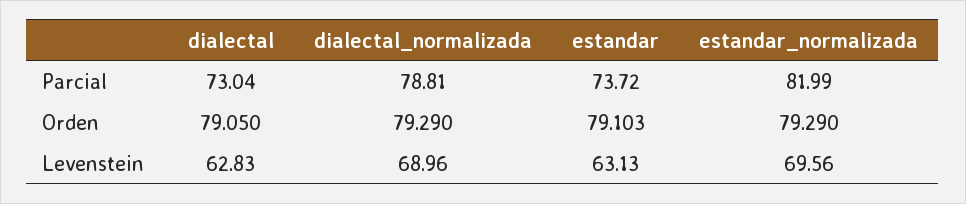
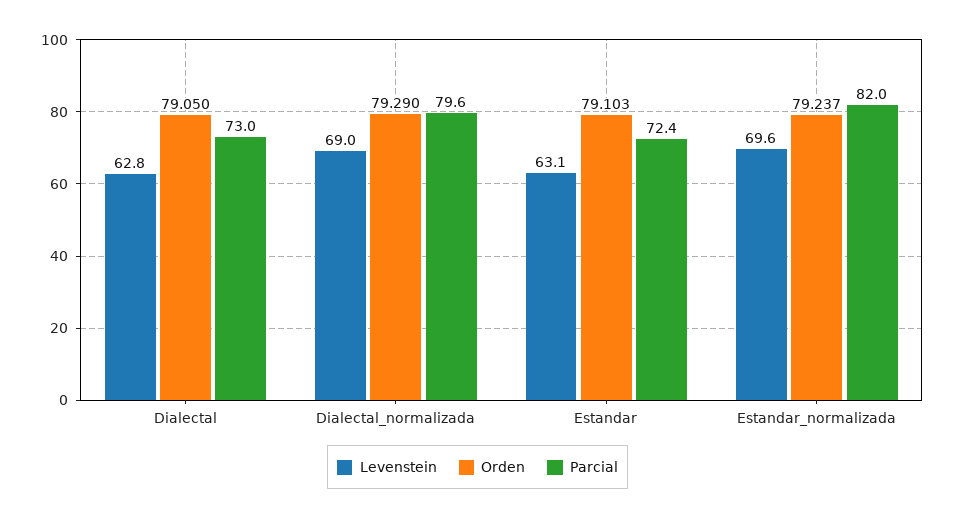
Parcial, dialectal_normalizada: 78.81 -> 79.6
Parcial, estandar: 73.72 -> 72.4
Orden, estandar_normalizada: 79.29 -> 79.237

